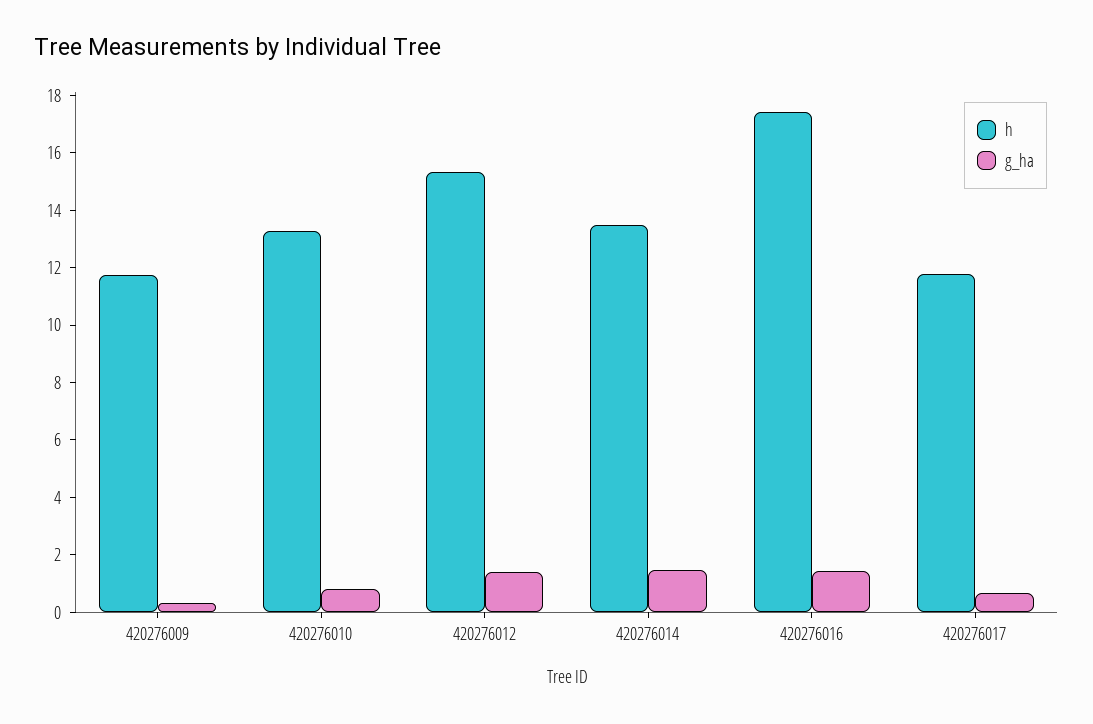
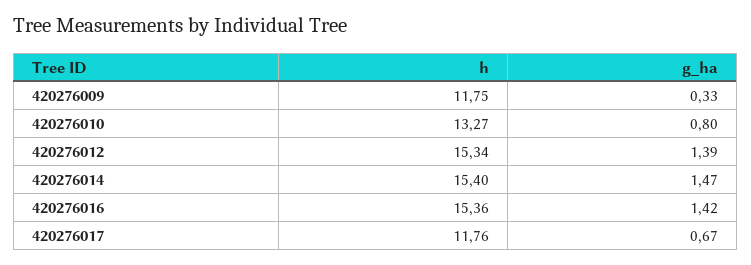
h, 420276014: 13.5 -> 15.4
h, 420276016: 17.5 -> 15.36

